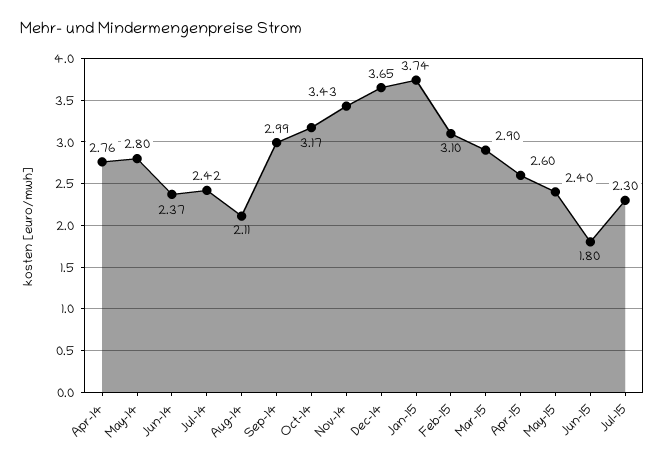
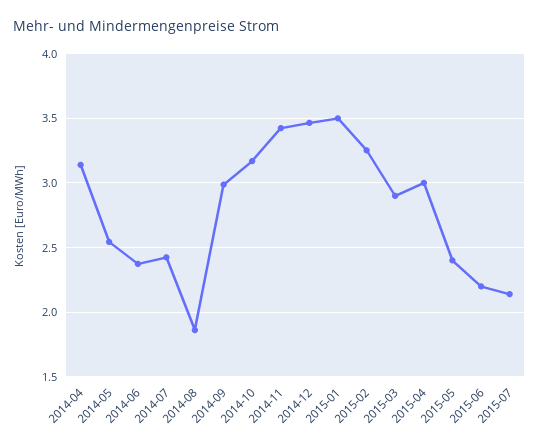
Apr-14: 2.76 -> 3.15
May-14: 2.8 -> 2.55
Aug-14: 2.11 -> 1.85
Dec-14: 3.65 -> 3.45
Jan-15: 3.74 -> 3.5
Feb-15: 3.1 -> 3.25
Apr-15: 2.6 -> 3
Jun-15: 1.8 -> 2.2
Jul-15: 2.3 -> 2.15

